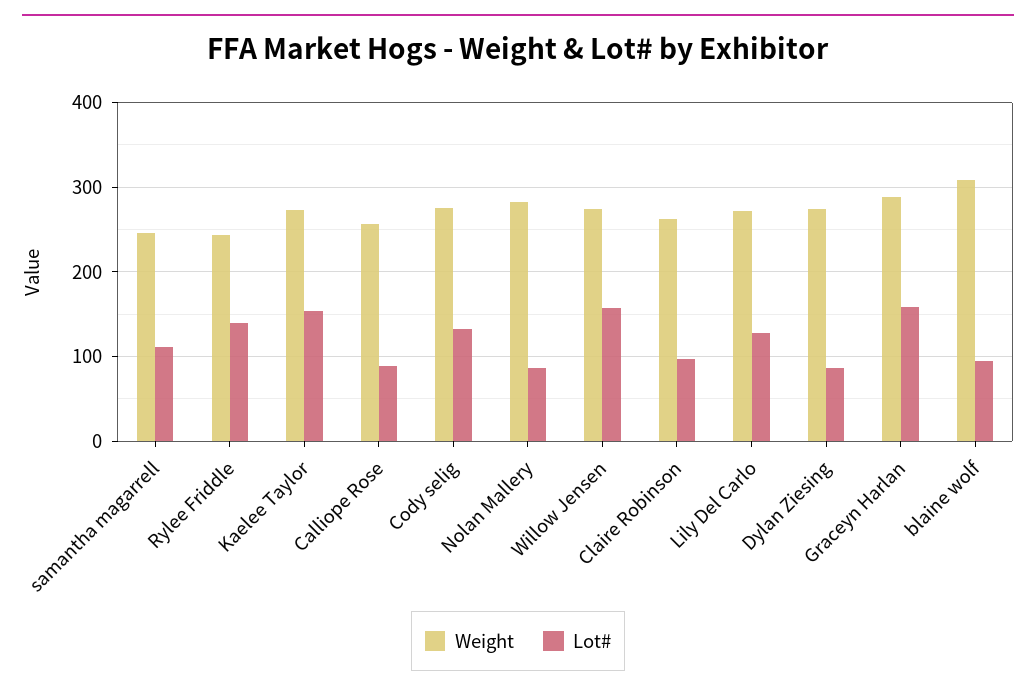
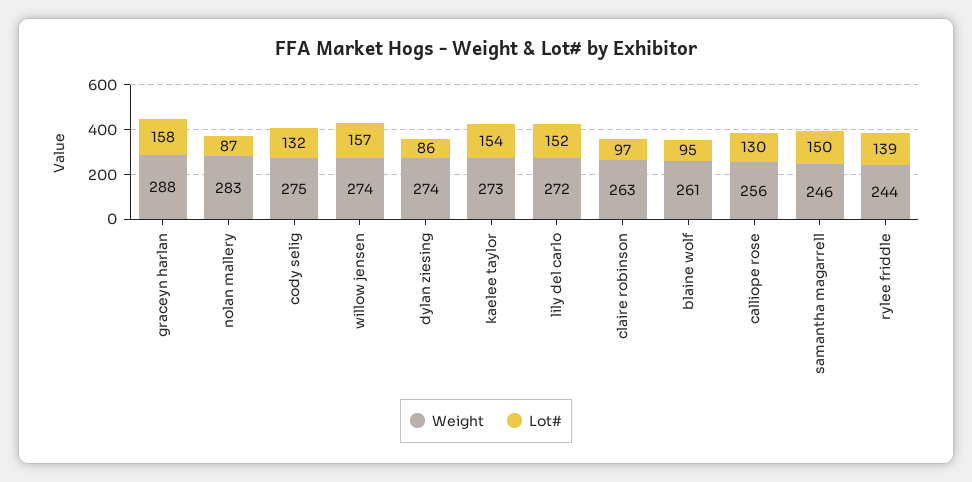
Lot#, samantha magarrell: 110 -> 150
Lot#, Calliope Rose: 90 -> 130
Lot#, Lily Del Carlo: 130 -> 152
Weight, blaine wolf: 310 -> 261

